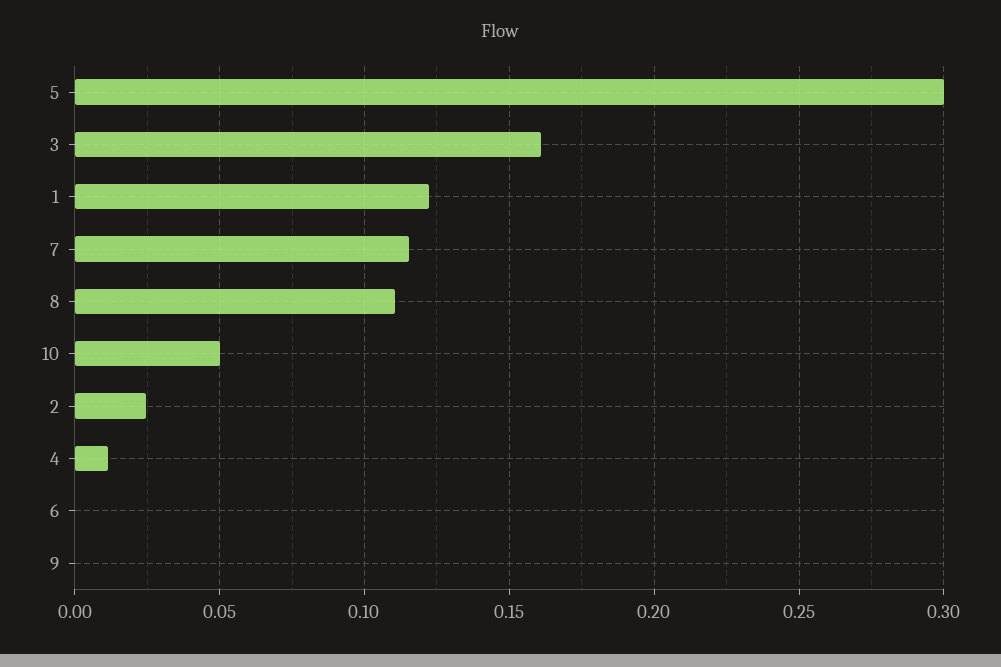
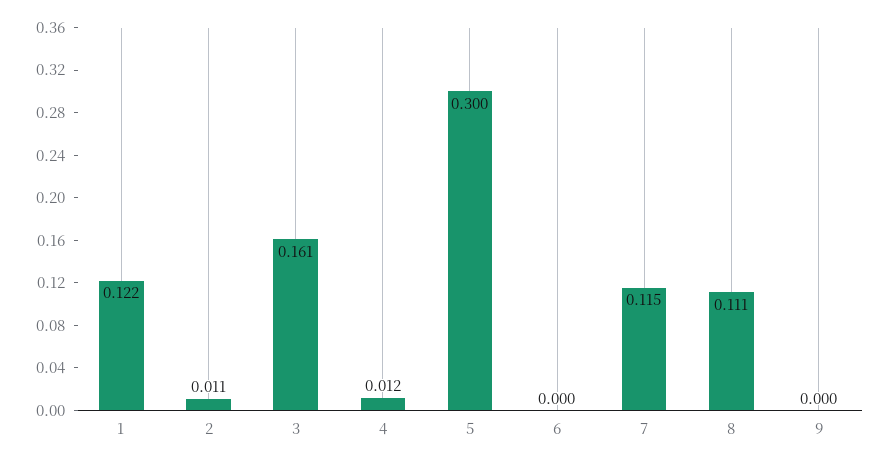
10: 0.05 -> none
2: 0.025 -> 0.011

